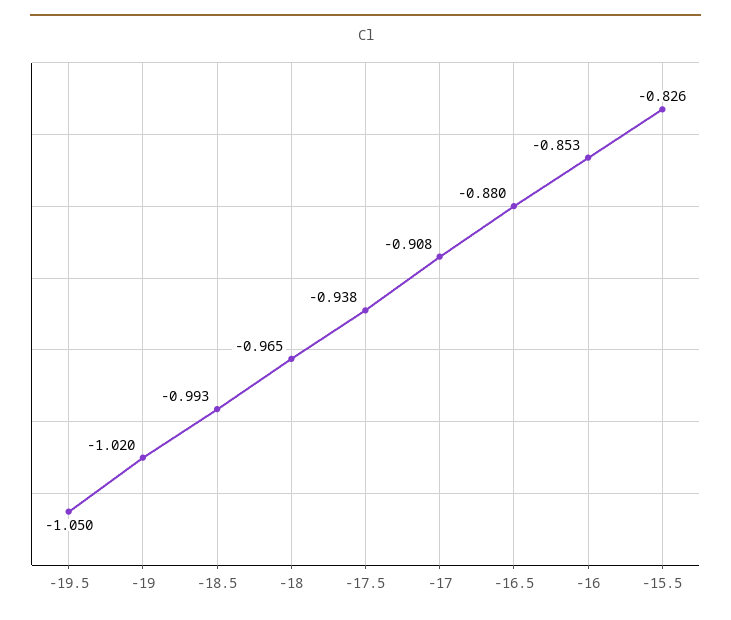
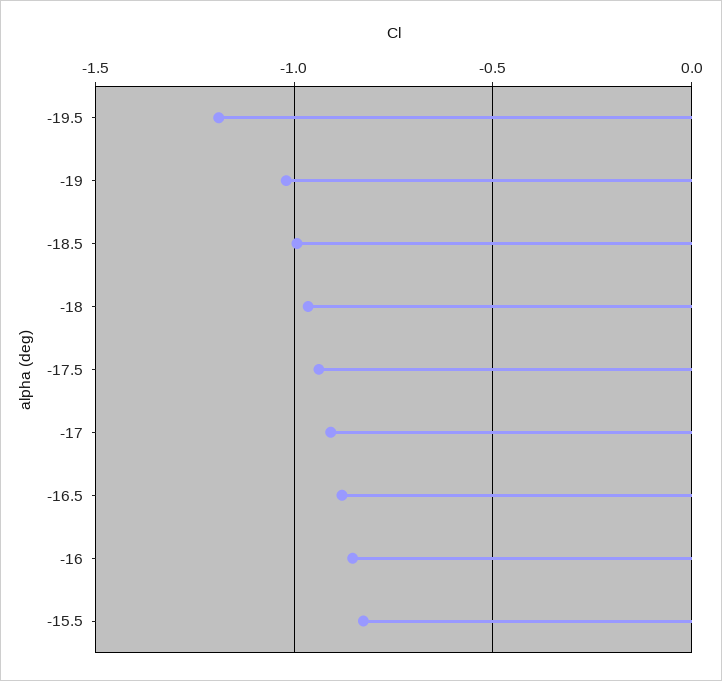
-19.5: -1.05 -> -1.2

